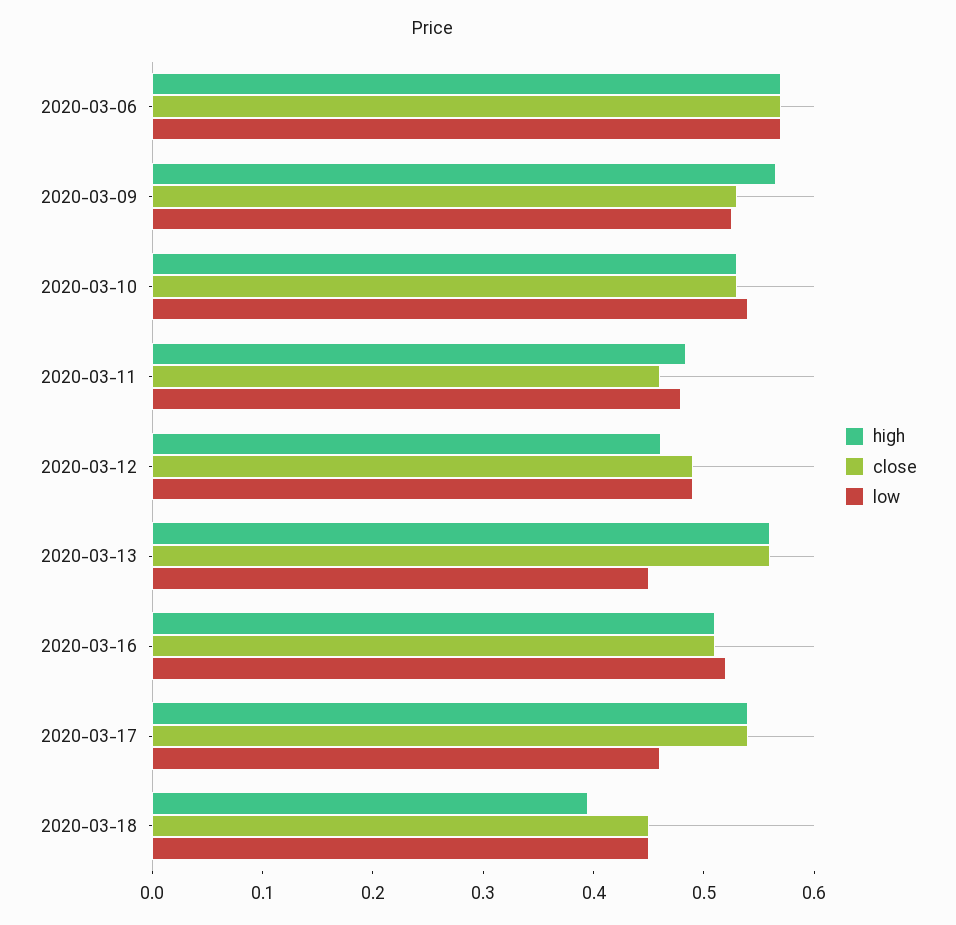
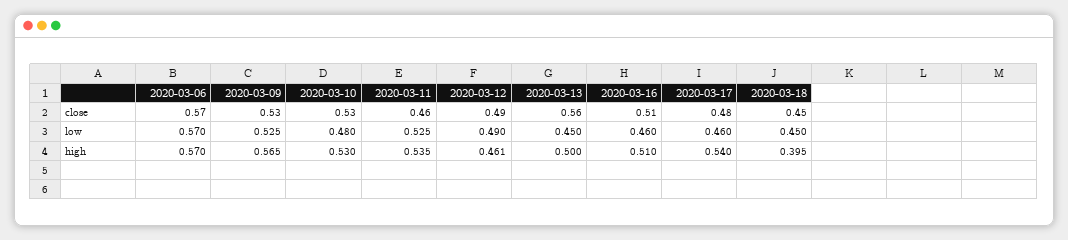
low, 2020-03-10: 0.54 -> 0.48
high, 2020-03-11: 0.48 -> 0.535
low, 2020-03-11: 0.48 -> 0.525
high, 2020-03-13: 0.56 -> 0.5
low, 2020-03-16: 0.52 -> 0.46
close, 2020-03-17: 0.54 -> 0.48

